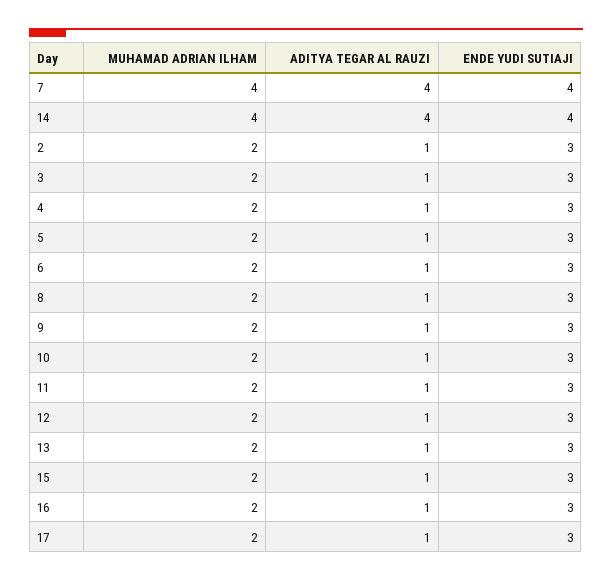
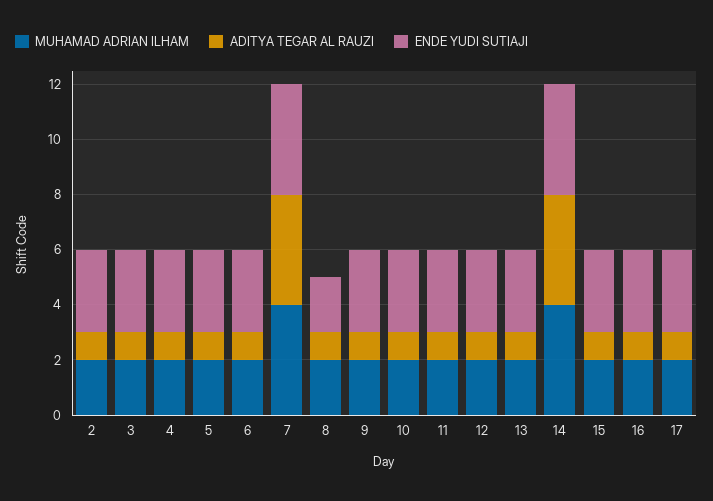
ENDE YUDI SUTIAJI, 8: 3 -> 2

